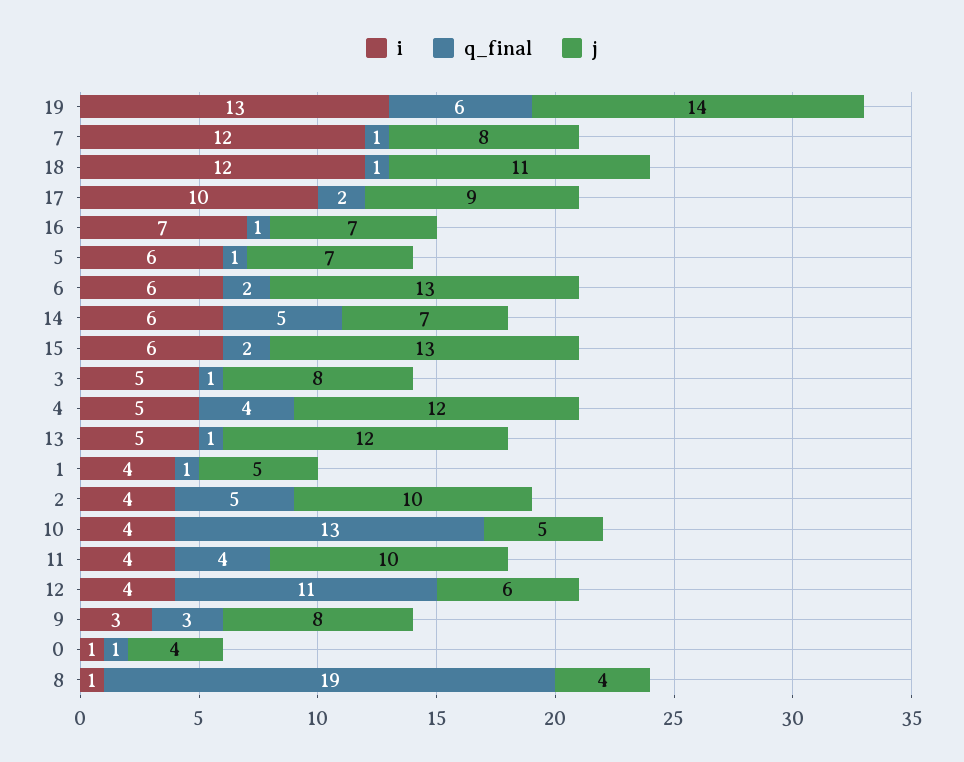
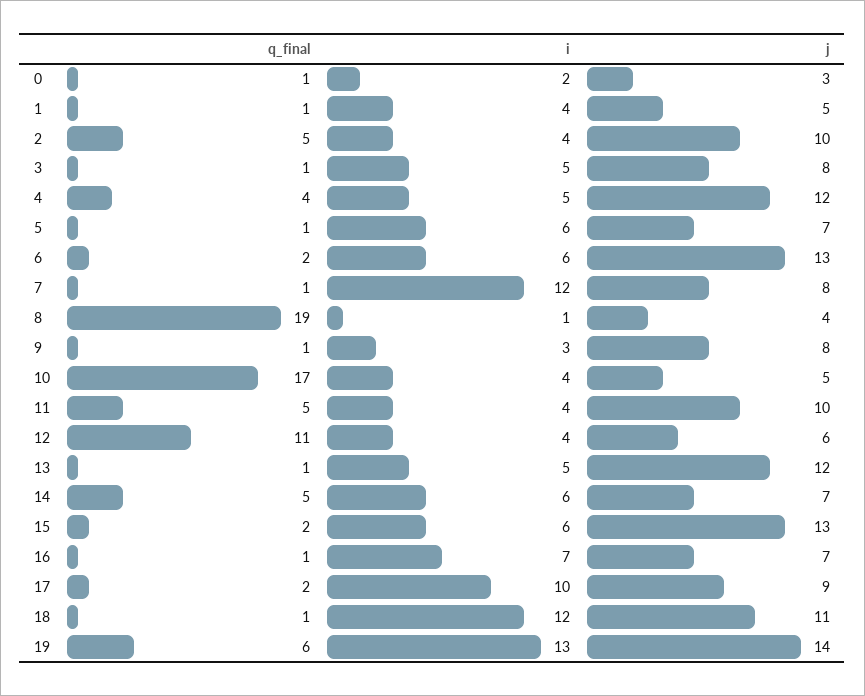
q_final, 10: 13 -> 17
q_final, 11: 4 -> 5
q_final, 9: 3 -> 1
i, 0: 1 -> 2
j, 0: 4 -> 3

